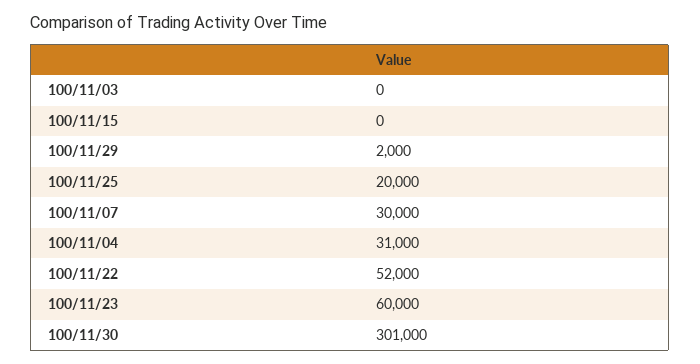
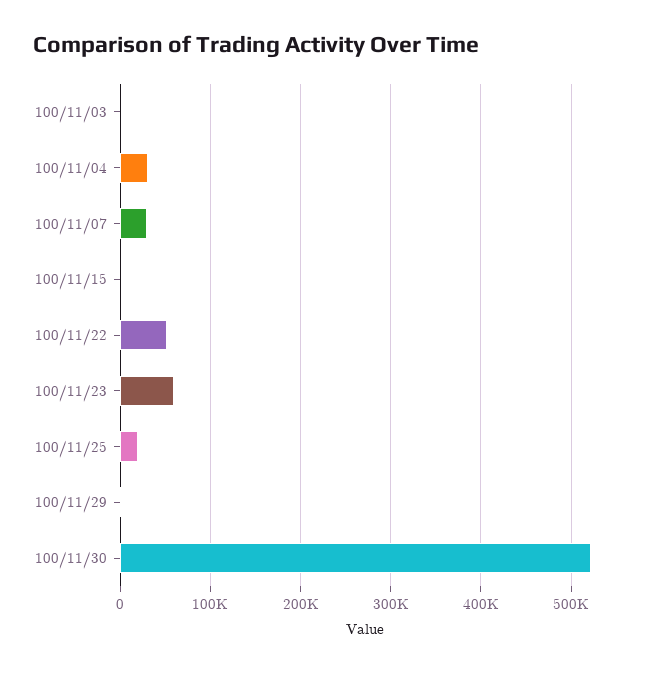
100/11/30: 301000 -> 520000

